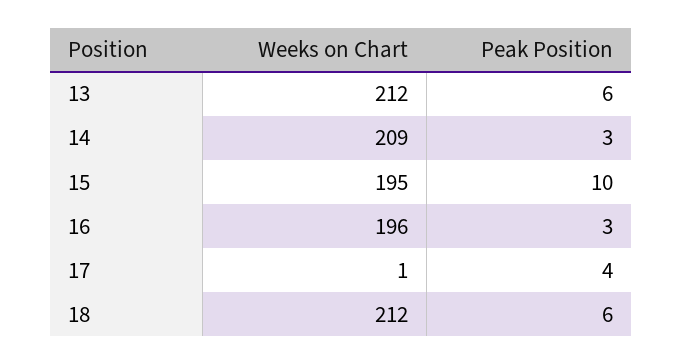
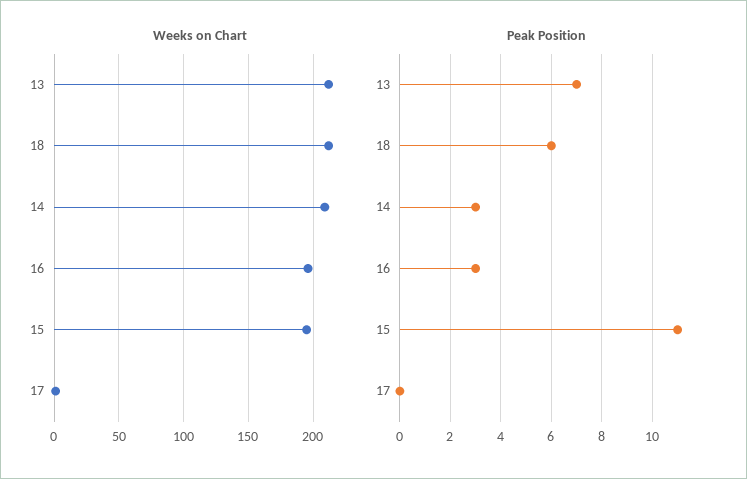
Peak Position, 13: 6 -> 7
Peak Position, 15: 10 -> 11
Peak Position, 17: 4 -> 0

